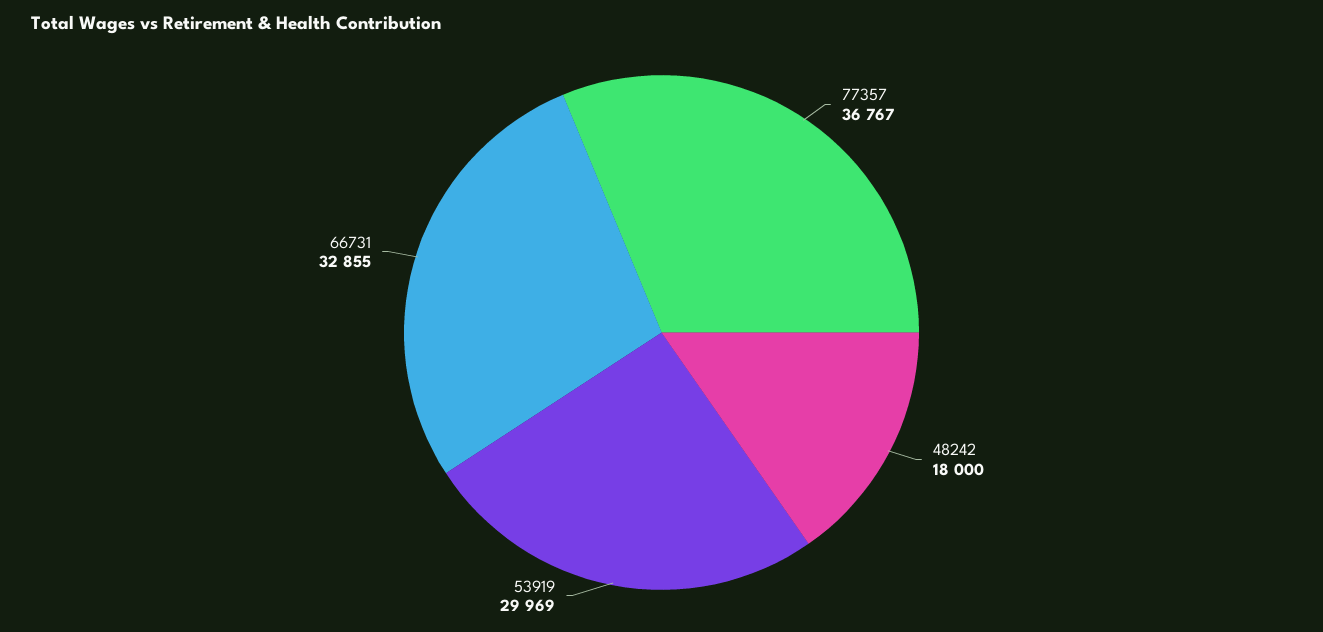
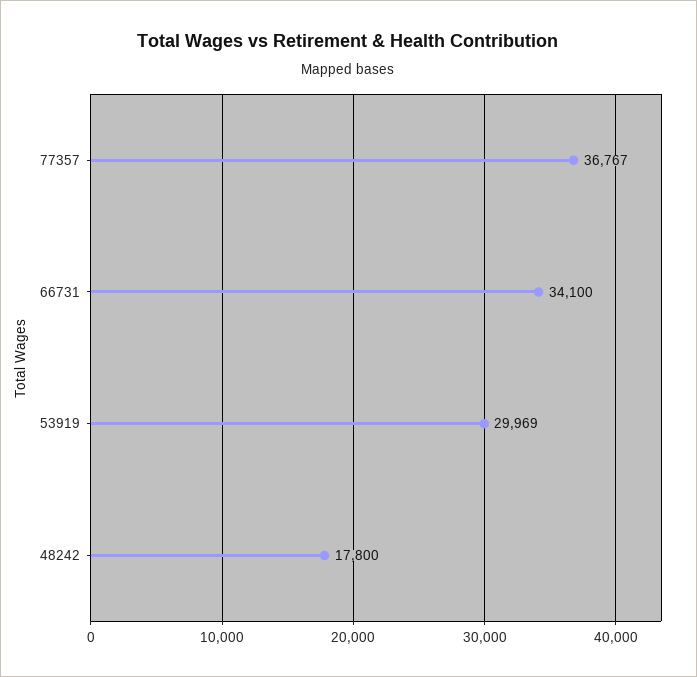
48242: 18000 -> 17800
66731: 32855 -> 34100

